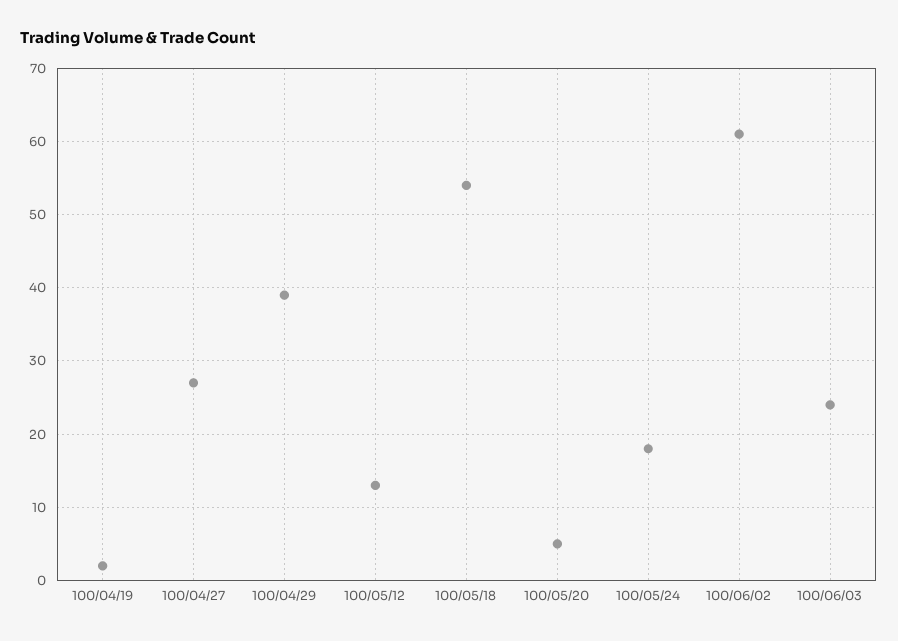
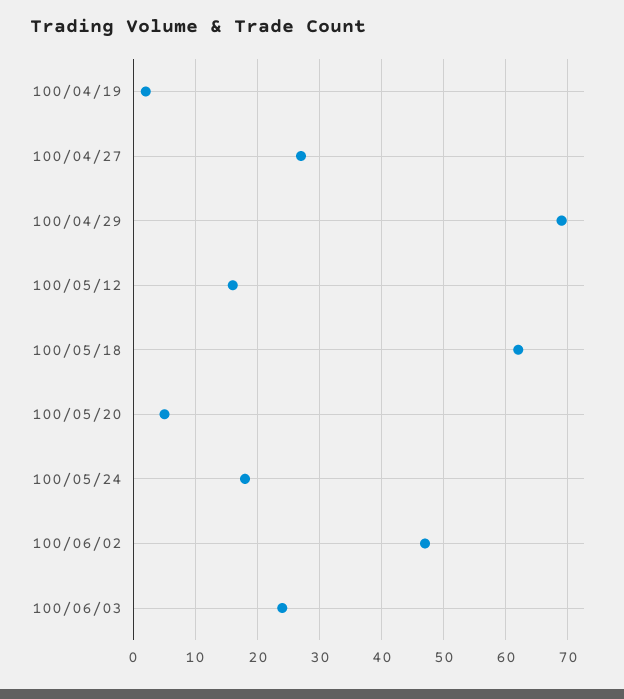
100/04/29: 39 -> 69
100/05/12: 13 -> 16
100/05/18: 54 -> 62
100/06/02: 61 -> 47

